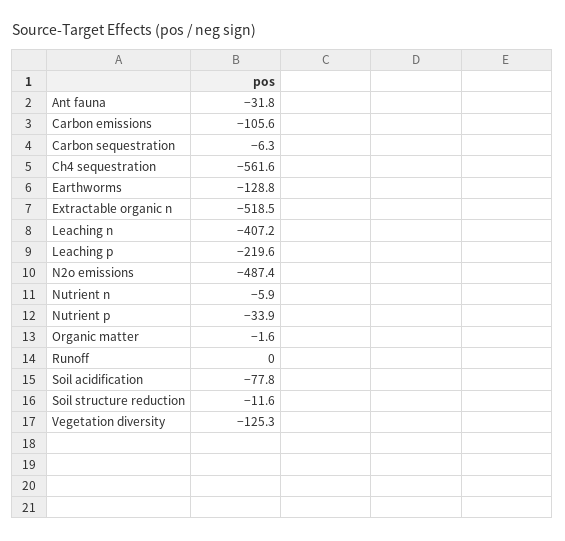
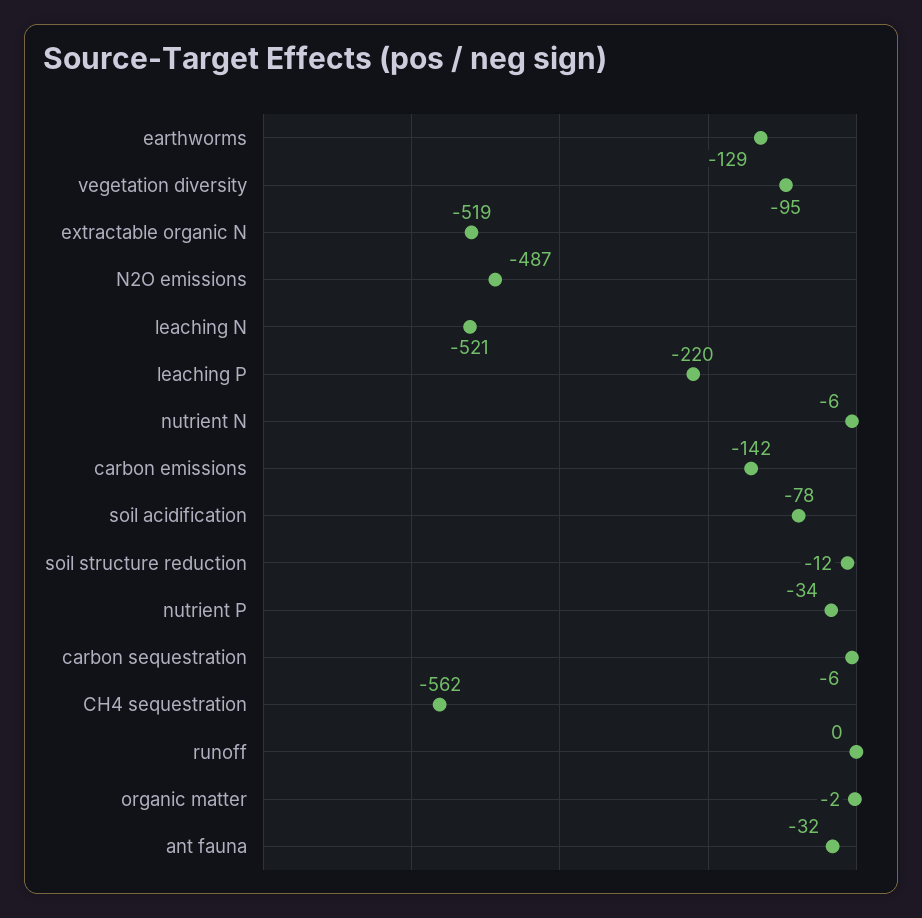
Carbon emissions: -105.6 -> -142
Leaching n: -407.2 -> -521
Vegetation diversity: -125.3 -> -95

